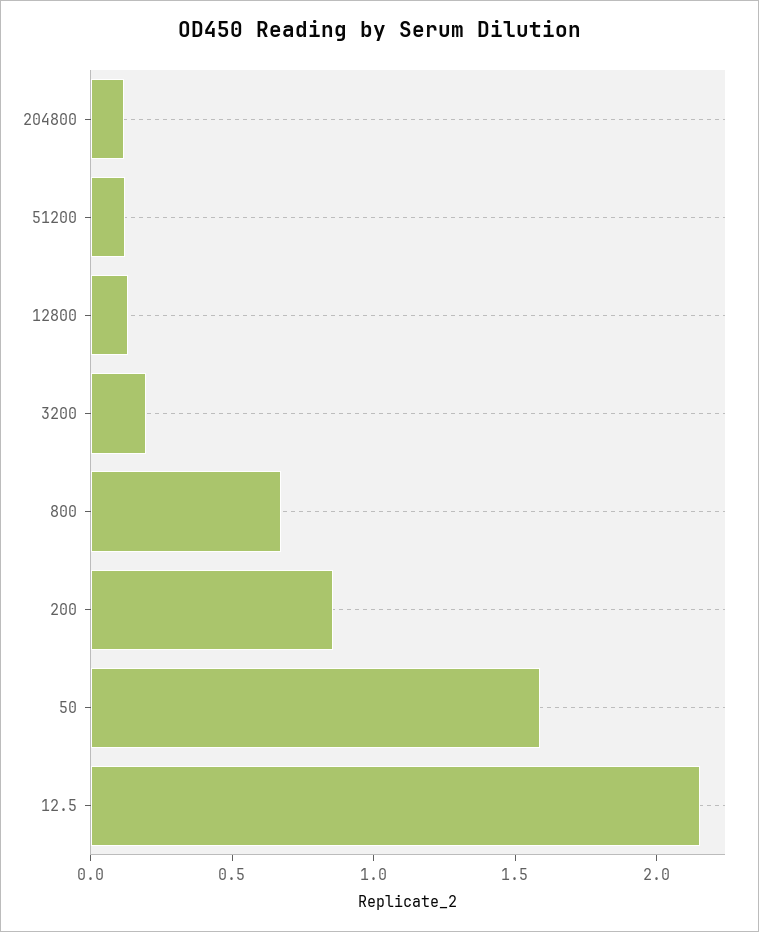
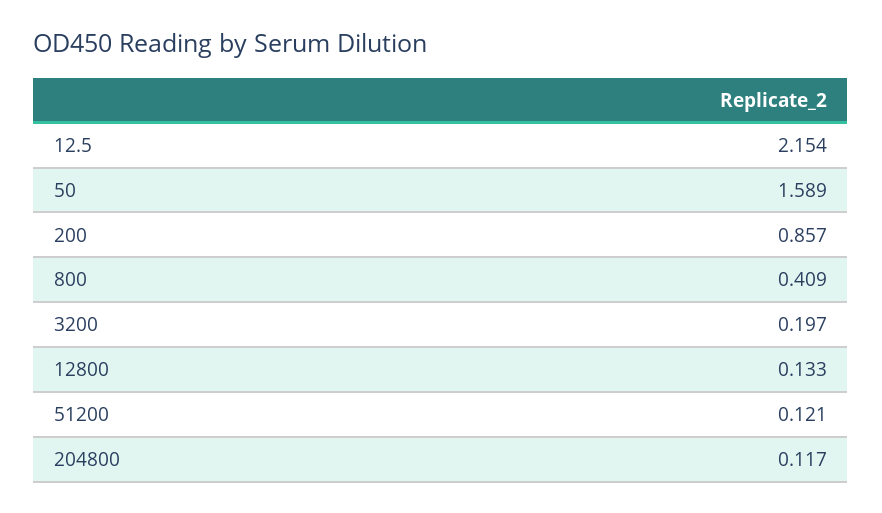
800: 0.7 -> 0.409

